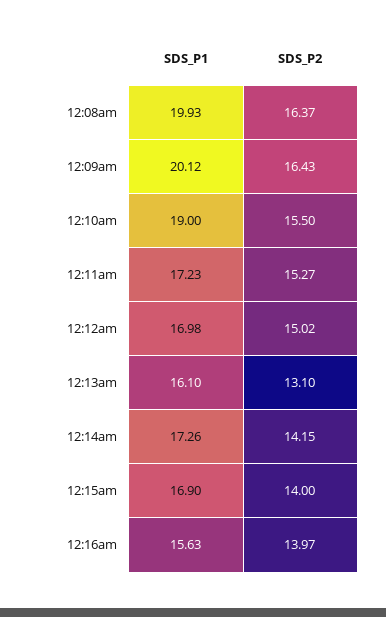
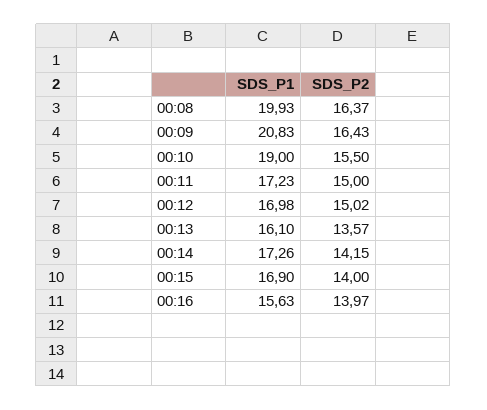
SDS_P1, 12:09am: 20.12 -> 20.83
SDS_P2, 12:11am: 15.27 -> 15
SDS_P2, 12:13am: 13.1 -> 13.57

